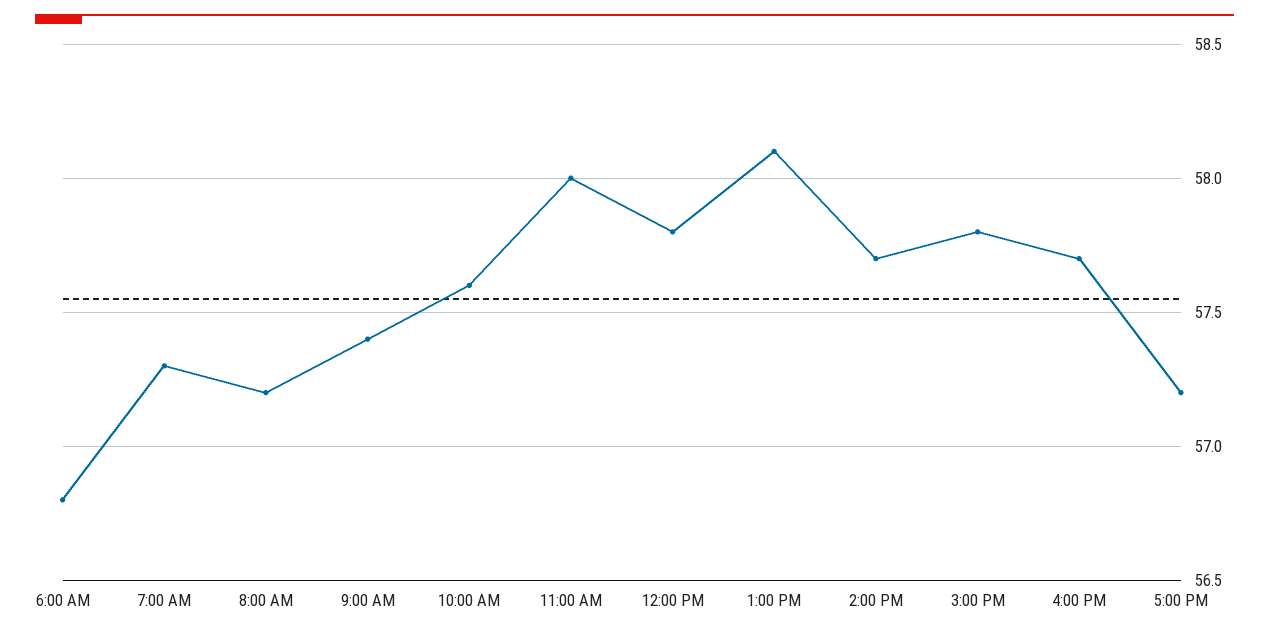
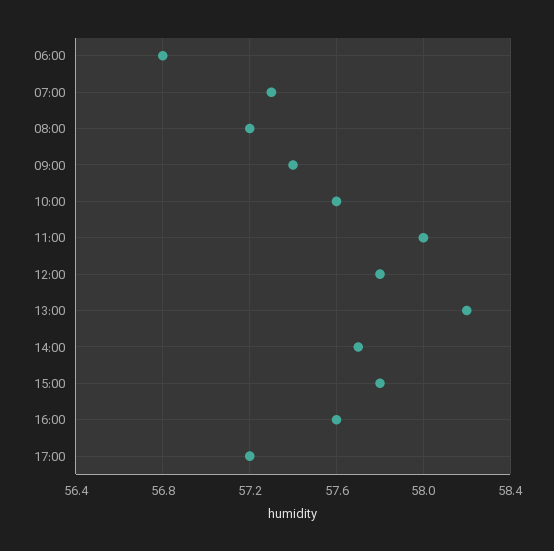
1:00 PM: 58.1 -> 58.2
4:00 PM: 57.7 -> 57.6

